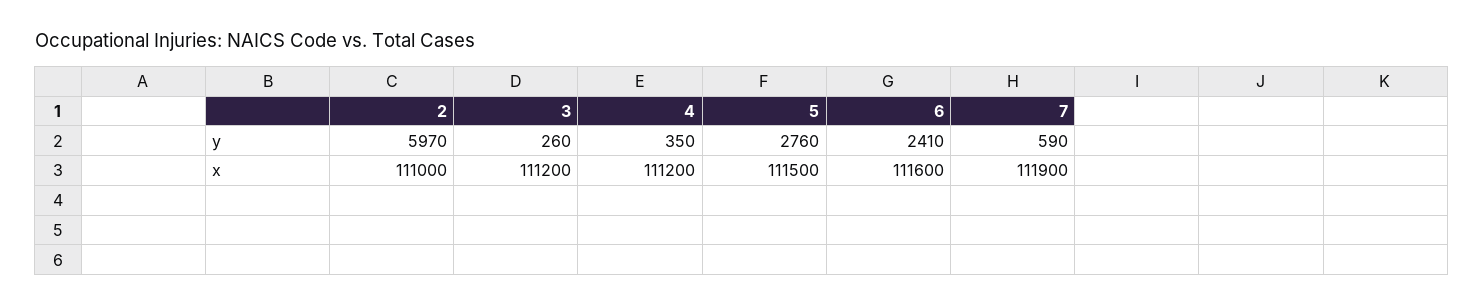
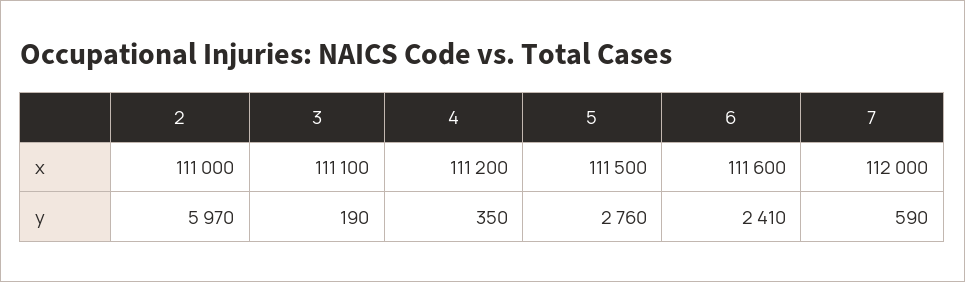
3, y: 260 -> 190
3, x: 111200 -> 111100
7, x: 111900 -> 112000

